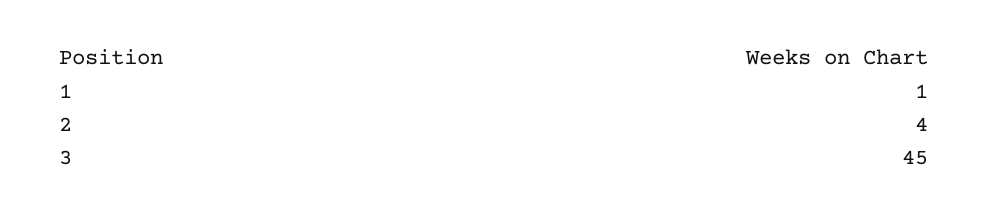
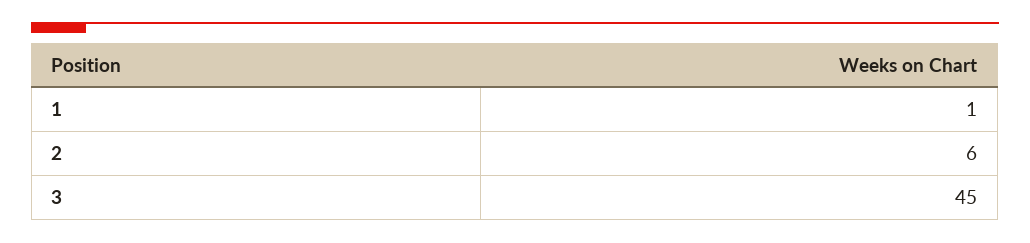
2: 4 -> 6

